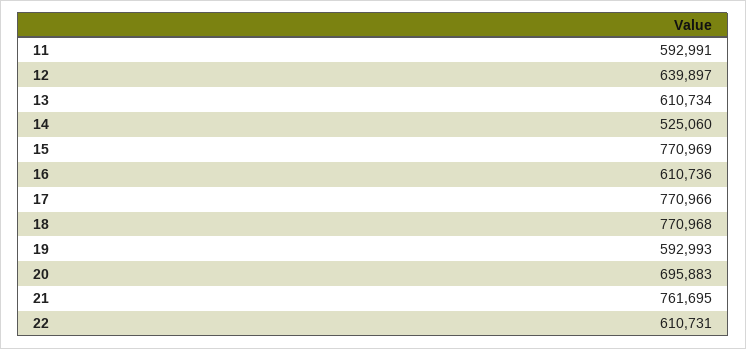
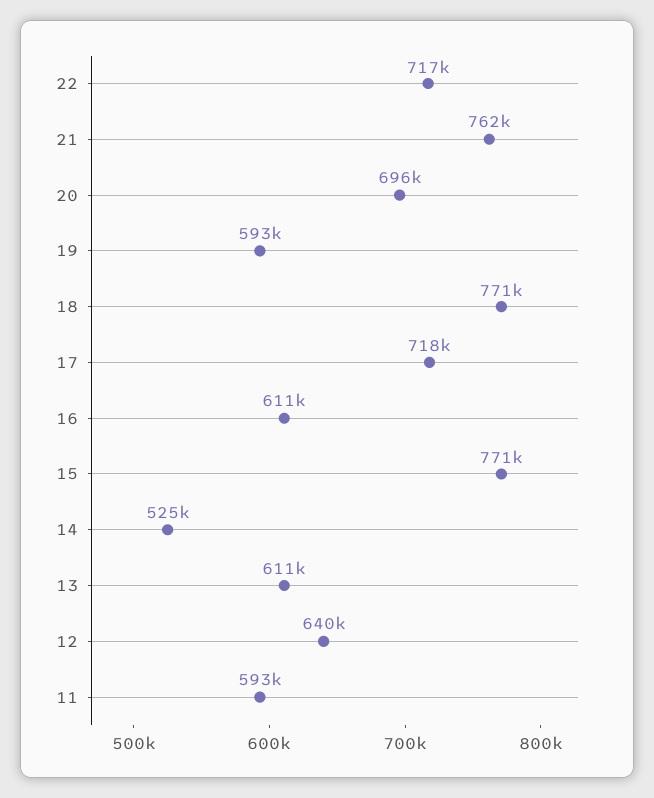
17: 770966 -> 718000
22: 610731 -> 717000

